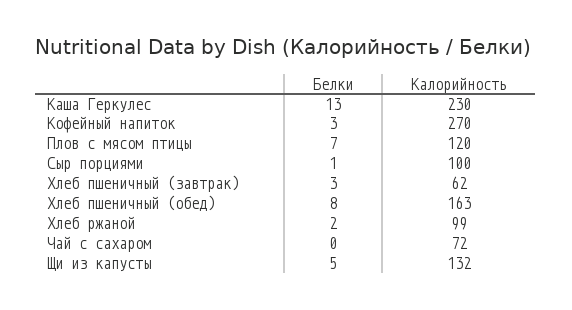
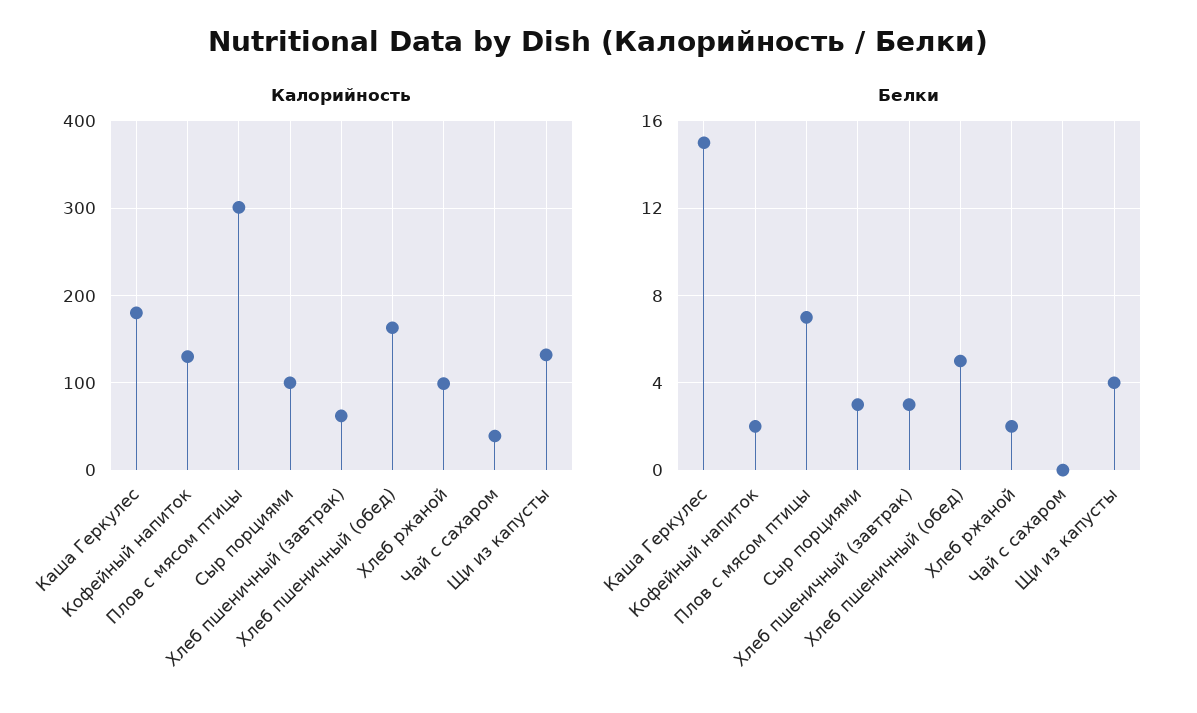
Белки, Каша Геркулес: 13 -> 15
Калорийность, Каша Геркулес: 230 -> 180
Белки, Кофейный напиток: 3 -> 2
Калорийность, Кофейный напиток: 270 -> 130
Калорийность, Плов с мясом птицы: 120 -> 300
Белки, Сыр порциями: 1 -> 3
Белки, Хлеб пшеничный (обед): 8 -> 5
Калорийность, Чай с сахаром: 72 -> 40
Белки, Щи из капусты: 5 -> 4

